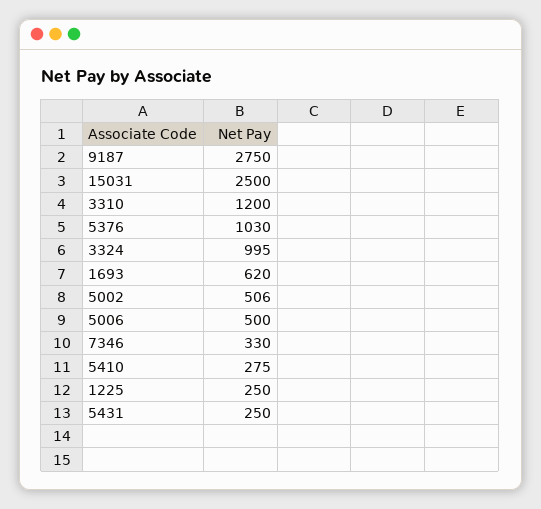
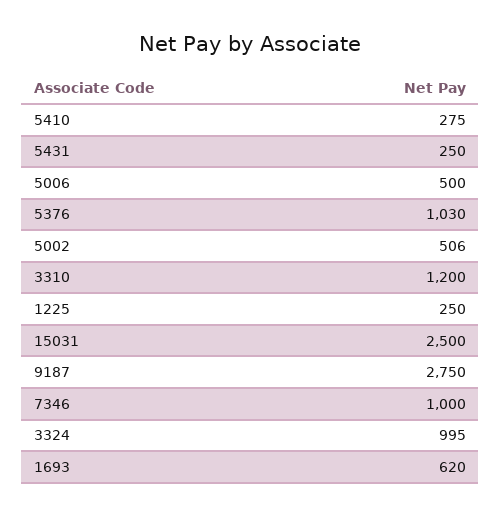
7346: 330 -> 1000

